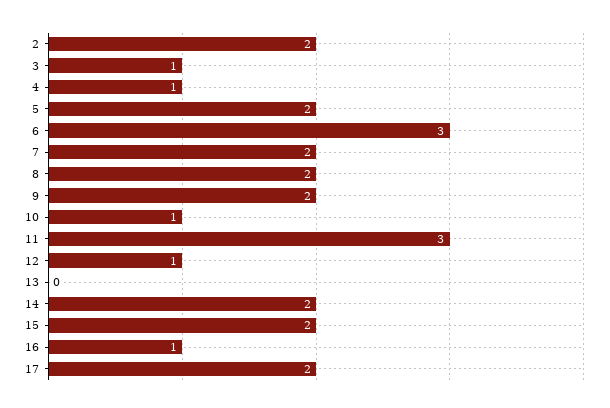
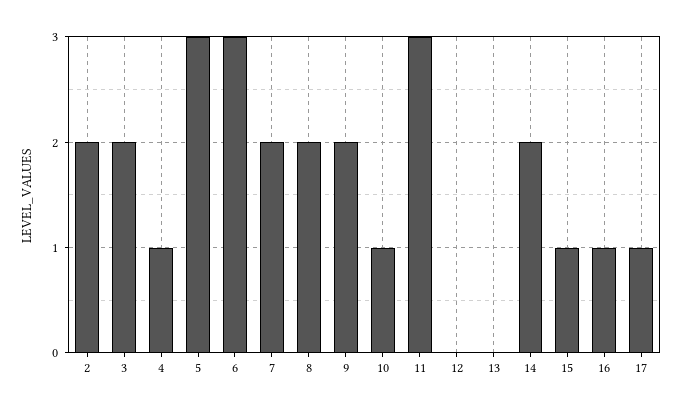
3: 1 -> 2
5: 2 -> 3
12: 1 -> 0
15: 2 -> 1
17: 2 -> 1

